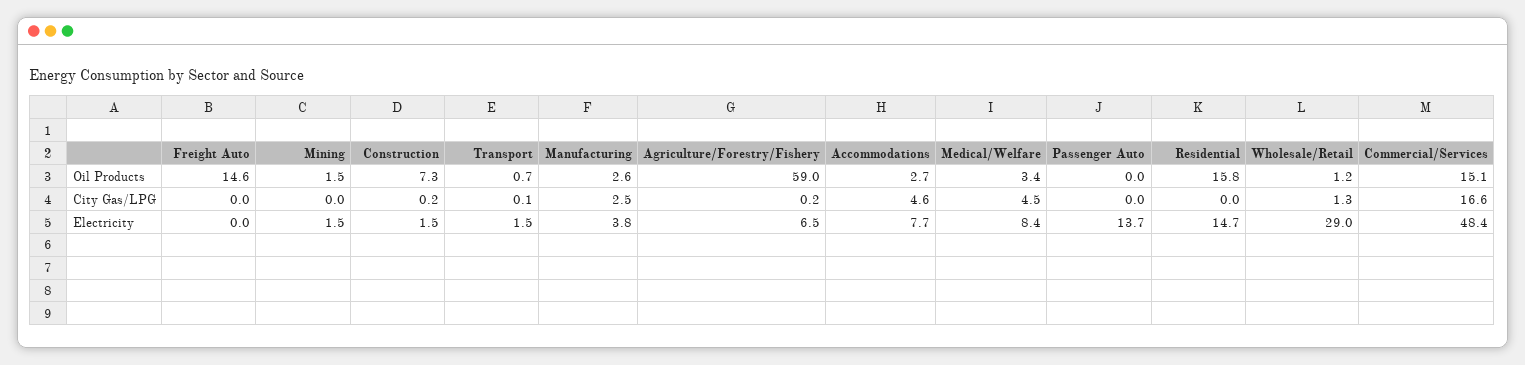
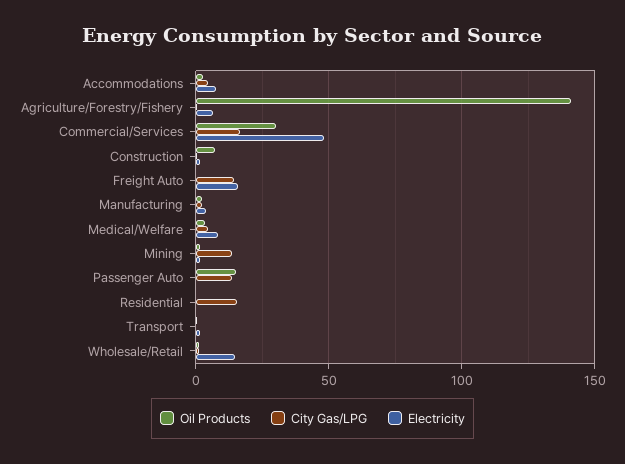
Oil Products, Freight Auto: 14.6 -> 0
Oil Products, Agriculture/Forestry/Fishery: 59 -> 140
Oil Products, Passenger Auto: 0 -> 15
Oil Products, Residential: 15.8 -> 0
Oil Products, Commercial/Services: 15.1 -> 30
City Gas/LPG, Freight Auto: 0 -> 15
City Gas/LPG, Mining: 0 -> 15
City Gas/LPG, Passenger Auto: 0 -> 15
City Gas/LPG, Residential: 0 -> 15
Electricity, Freight Auto: 0 -> 15
Electricity, Passenger Auto: 13.7 -> 0
Electricity, Residential: 14.7 -> 0
Electricity, Wholesale/Retail: 29 -> 15

